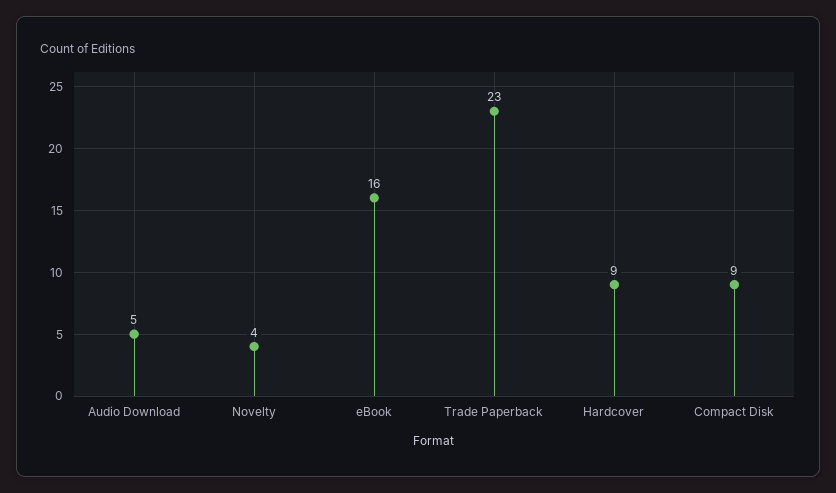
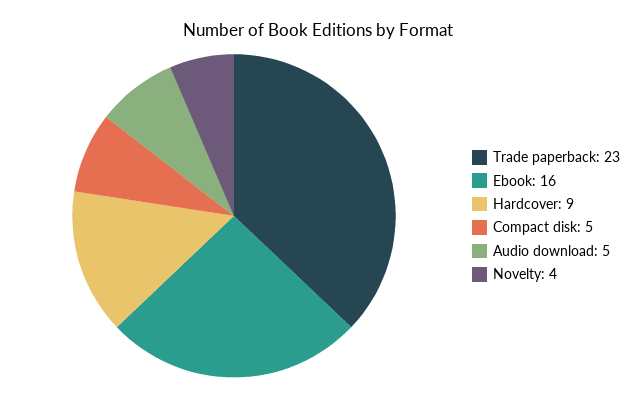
Compact Disk: 9 -> 5

